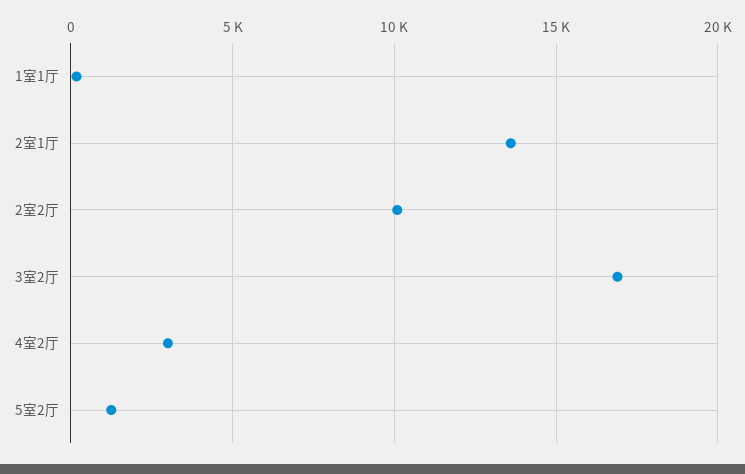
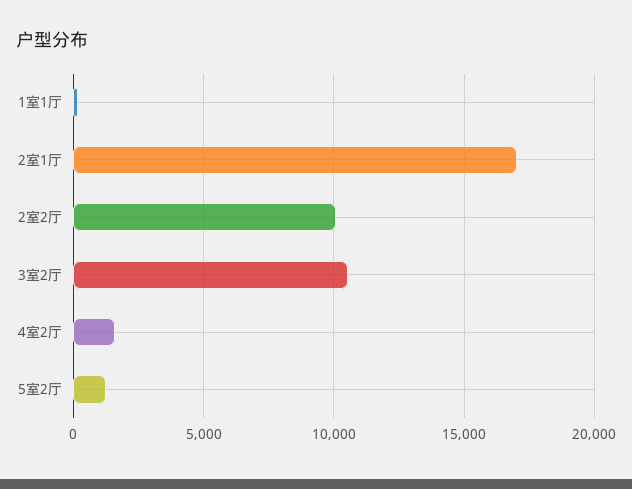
2室1厅: 13500 -> 17000
3室2厅: 17000 -> 10500
4室2厅: 3000 -> 1500

